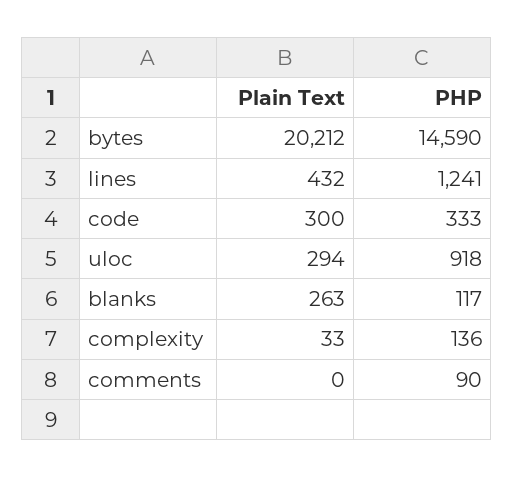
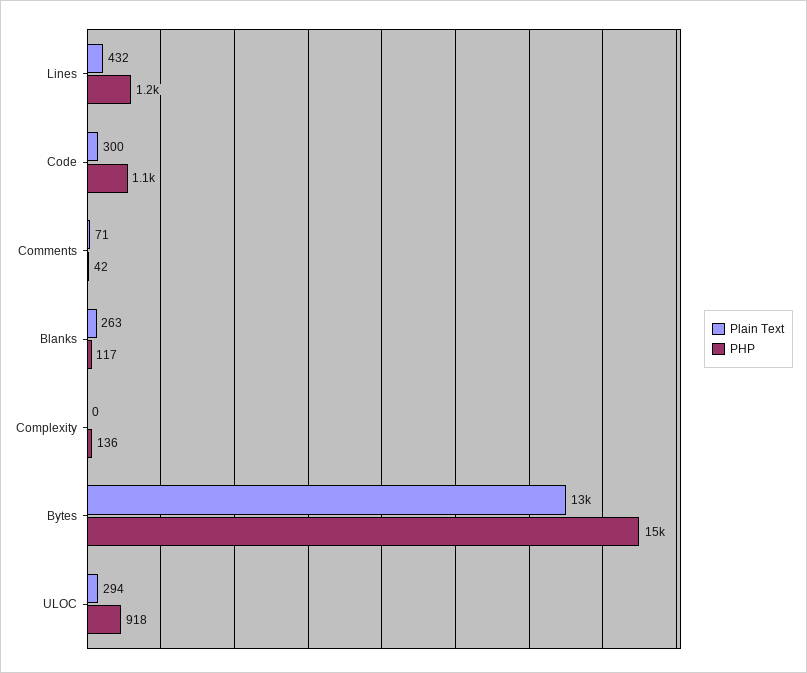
Plain Text, bytes: 20212 -> 13000
PHP, code: 333 -> 1100
Plain Text, complexity: 33 -> 0
Plain Text, comments: 0 -> 71
PHP, comments: 90 -> 42

